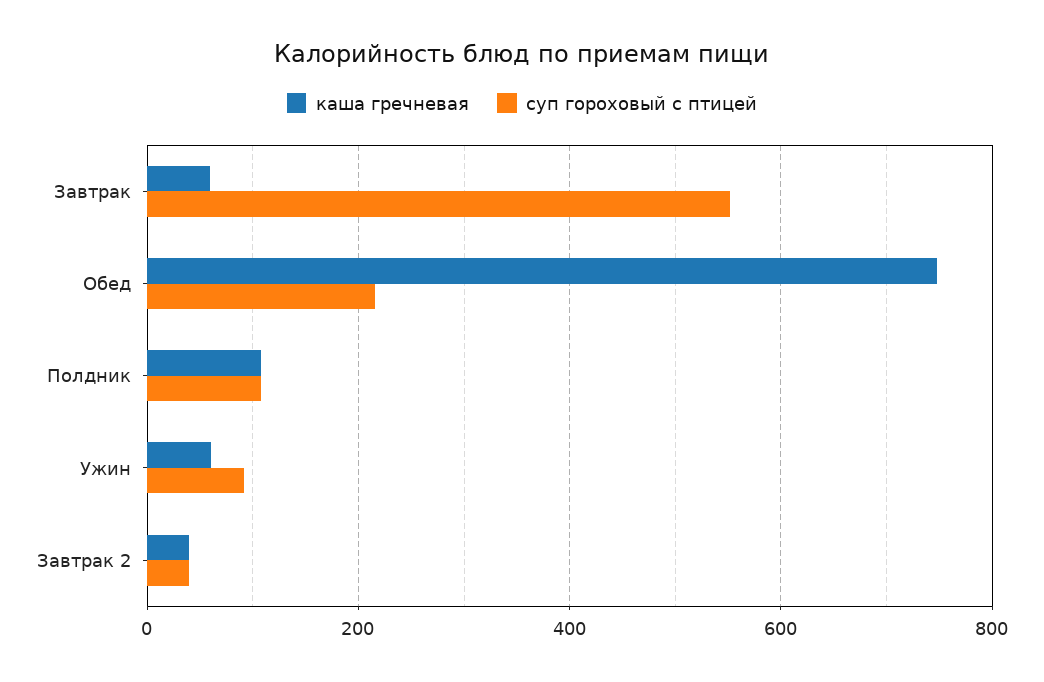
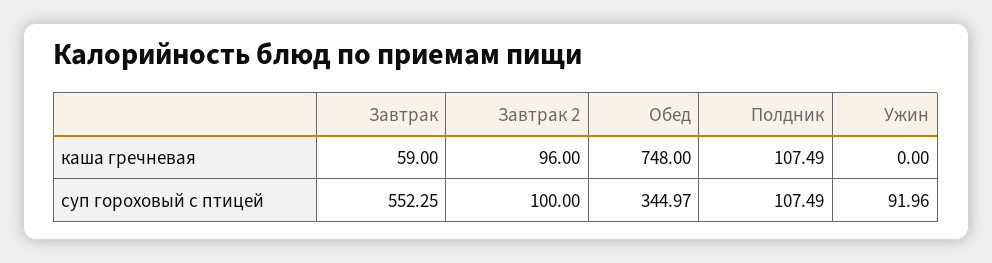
суп гороховый с птицей, Обед: 220 -> 344.97
каша гречневая, Ужин: 60 -> 0
каша гречневая, Завтрак 2: 40 -> 96
суп гороховый с птицей, Завтрак 2: 40 -> 100

